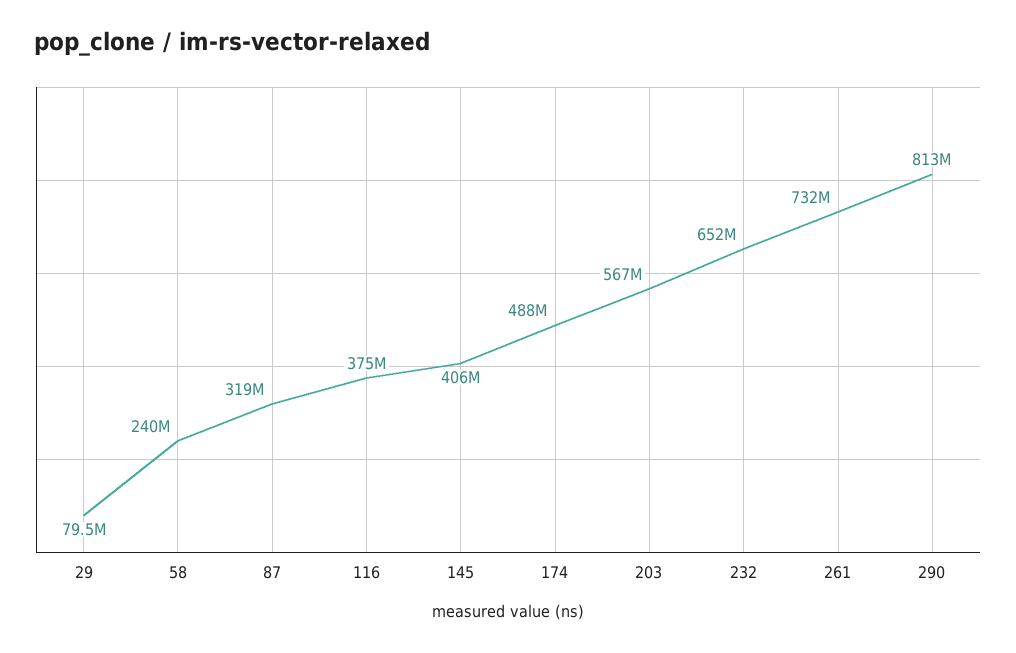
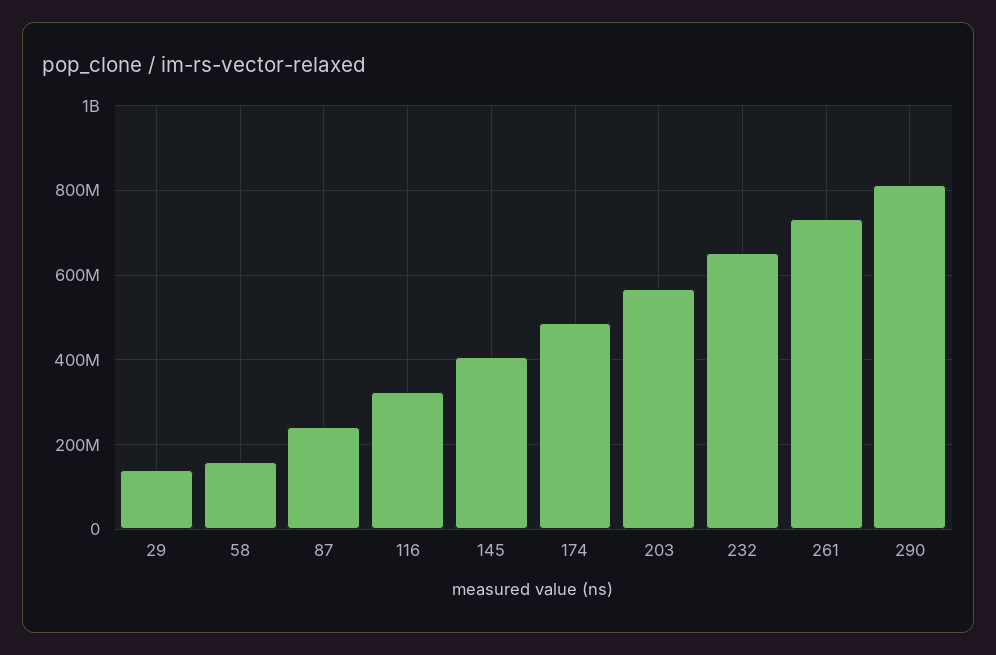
29: 79500000 -> 140000000
58: 240000000 -> 160000000
87: 319000000 -> 240000000
116: 375000000 -> 320000000

